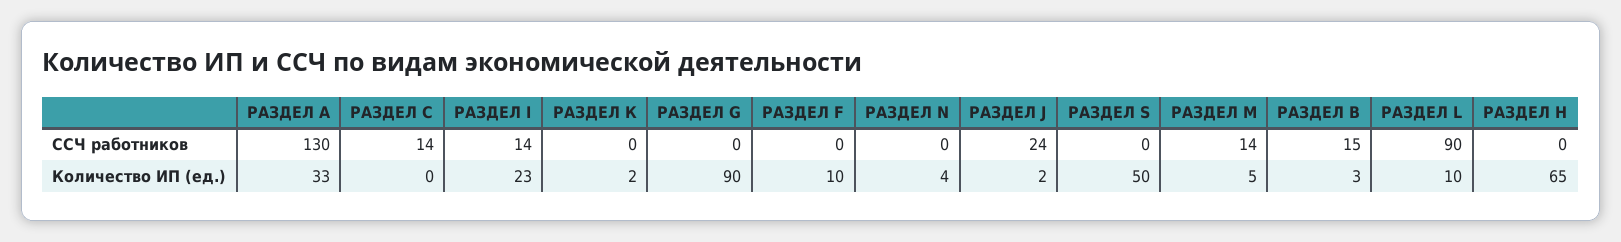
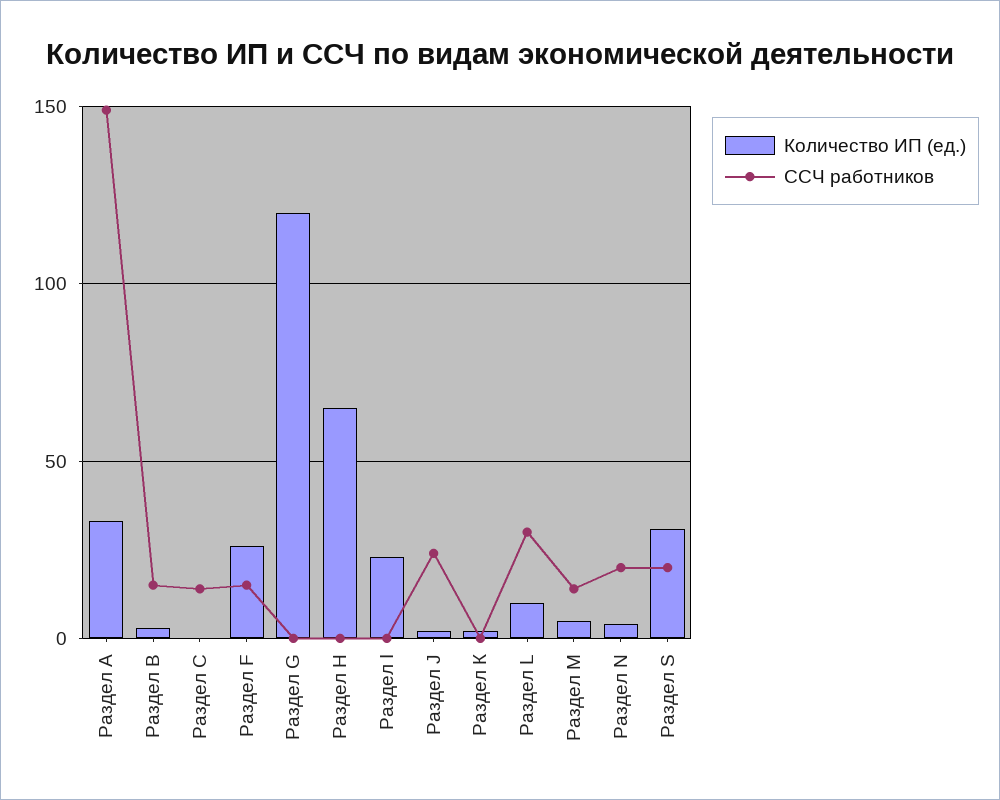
ССЧ работников, РАЗДЕЛ A: 130 -> 150
ССЧ работников, РАЗДЕЛ I: 14 -> 0
ССЧ работников, РАЗДЕЛ F: 0 -> 15
ССЧ работников, РАЗДЕЛ N: 0 -> 20
ССЧ работников, РАЗДЕЛ S: 0 -> 20
ССЧ работников, РАЗДЕЛ L: 90 -> 30
Количество ИП (ед.), РАЗДЕЛ G: 90 -> 120
Количество ИП (ед.), РАЗДЕЛ F: 10 -> 25
Количество ИП (ед.), РАЗДЕЛ S: 50 -> 30

